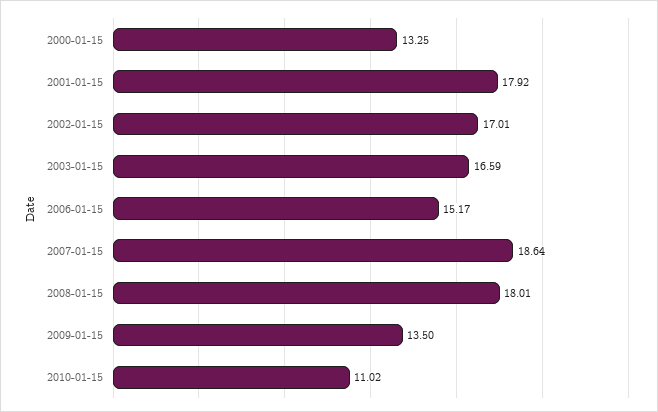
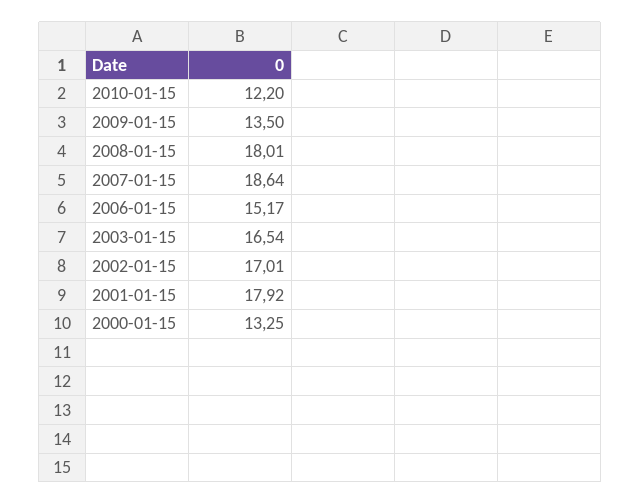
2003-01-15: 16.59 -> 16.54
2010-01-15: 11.02 -> 12.2

